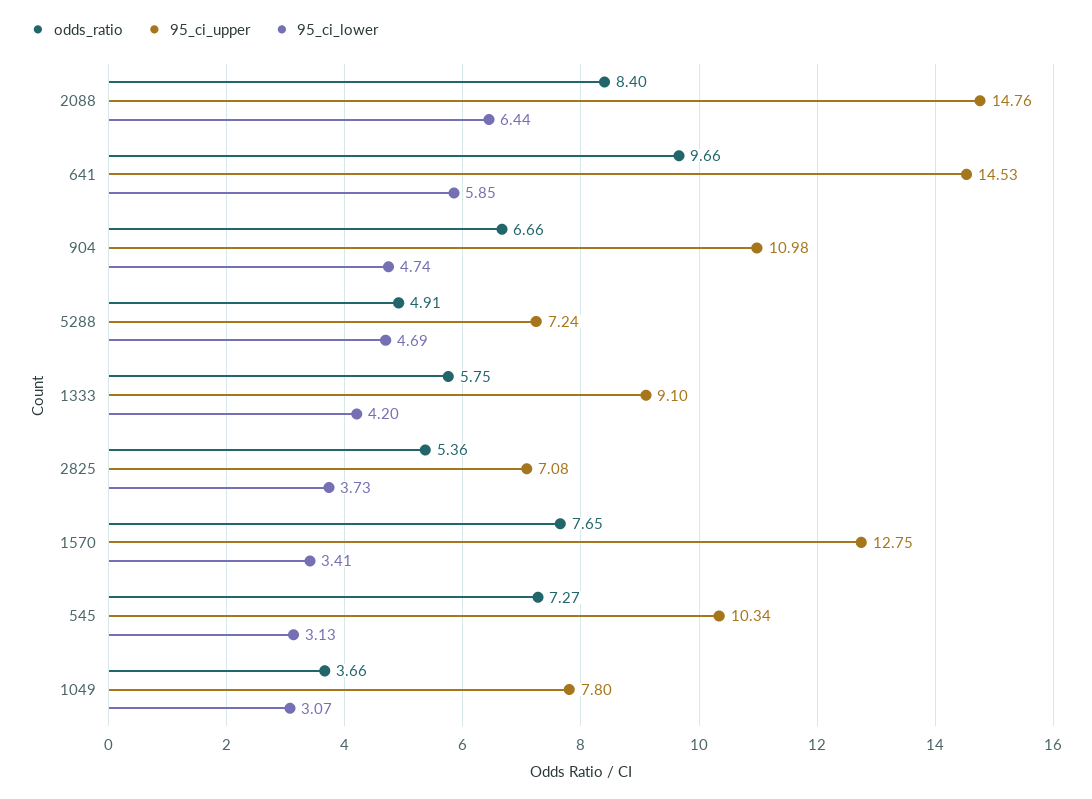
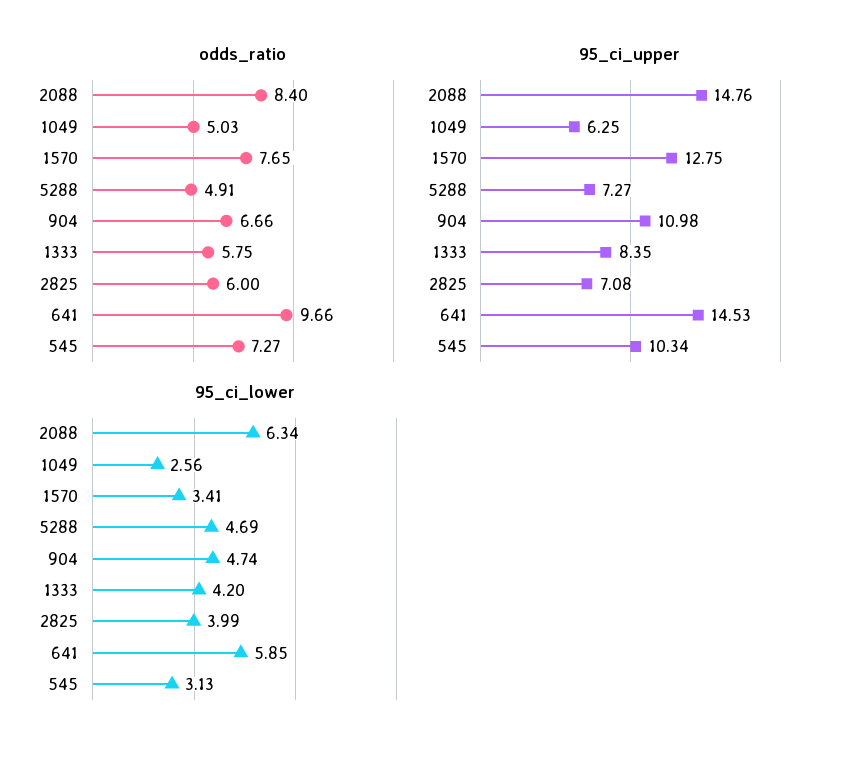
95_ci_lower, 2088: 6.44 -> 6.34
95_ci_upper, 5288: 7.24 -> 7.27
95_ci_upper, 1333: 9.1 -> 8.35
odds_ratio, 2825: 5.36 -> 6
95_ci_lower, 2825: 3.73 -> 3.99
odds_ratio, 1049: 3.66 -> 5.03
95_ci_upper, 1049: 7.8 -> 6.25
95_ci_lower, 1049: 3.07 -> 2.56

